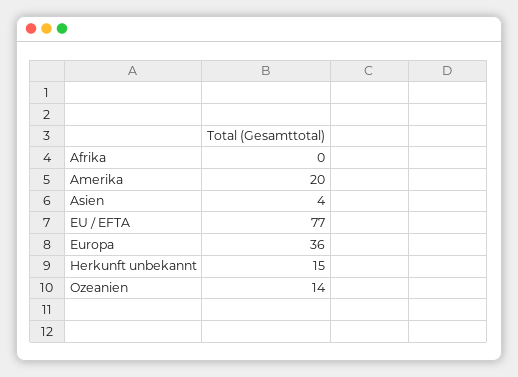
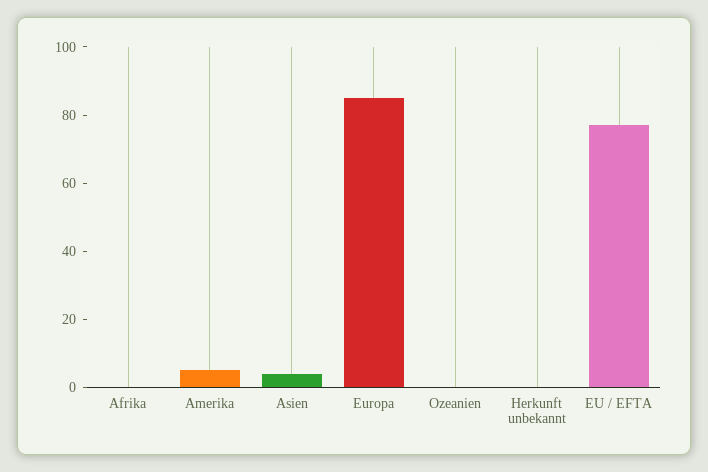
Amerika: 20 -> 5
Europa: 36 -> 85
Herkunft unbekannt: 15 -> 0
Ozeanien: 14 -> 0

